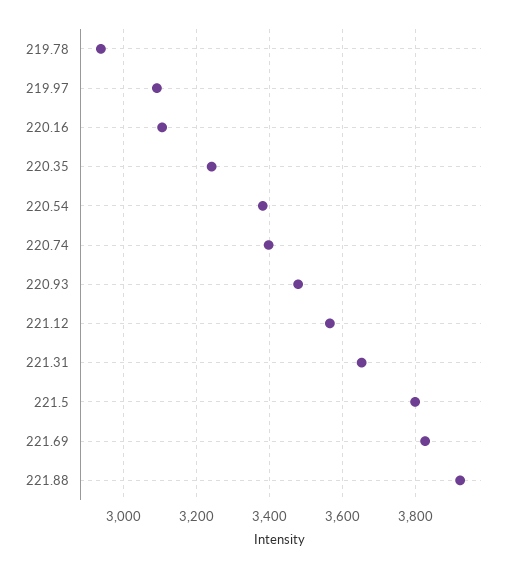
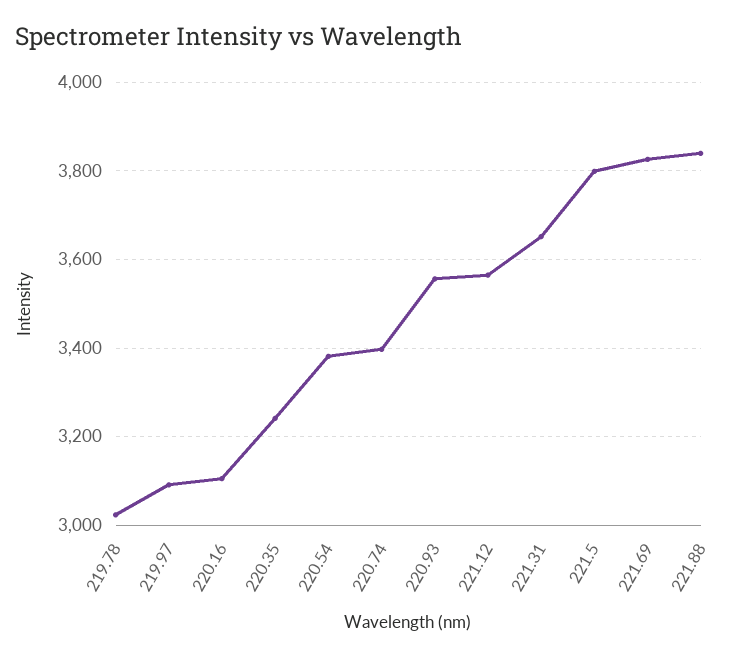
219.78: 2940 -> 3020
220.93: 3480 -> 3560
221.88: 3920 -> 3840

